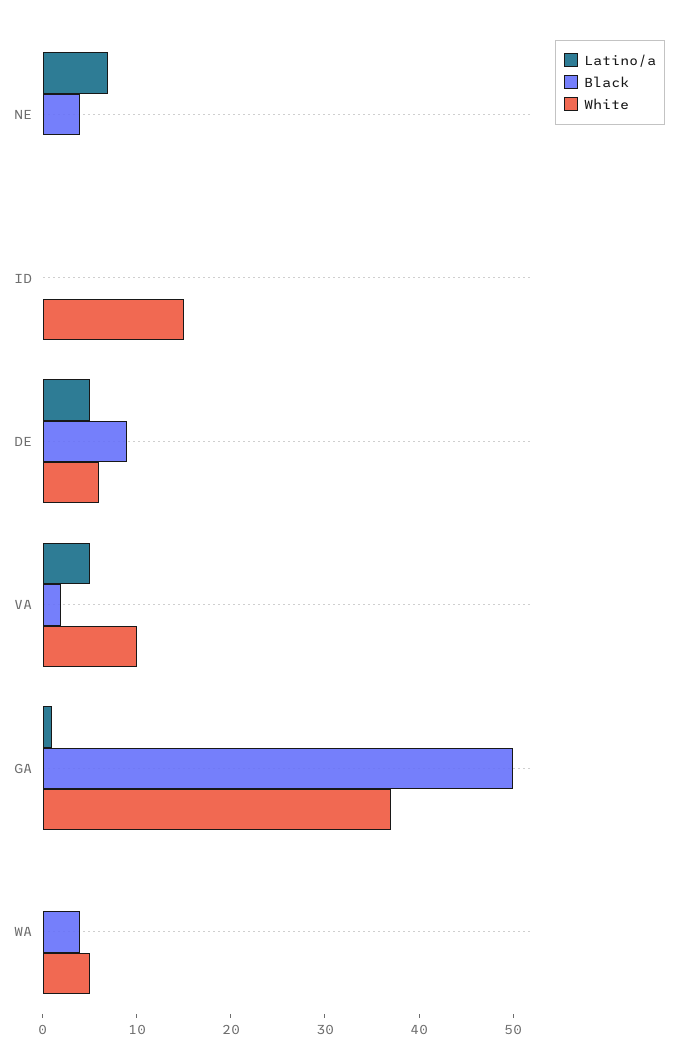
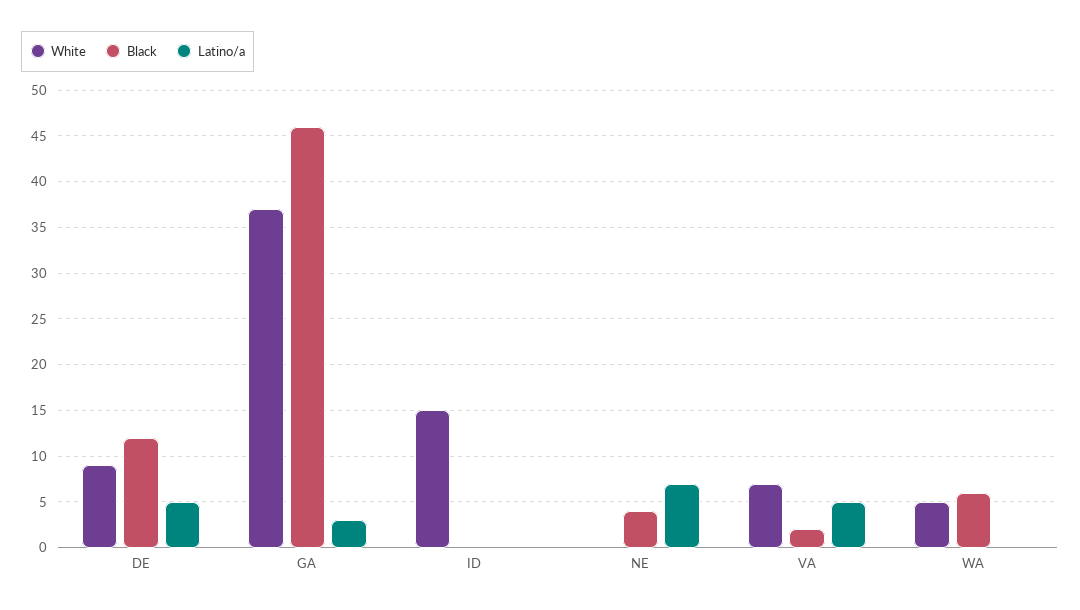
Black, DE: 9 -> 12
White, DE: 6 -> 9
White, VA: 10 -> 7
Latino/a, GA: 1 -> 3
Black, GA: 50 -> 46
Black, WA: 4 -> 6

